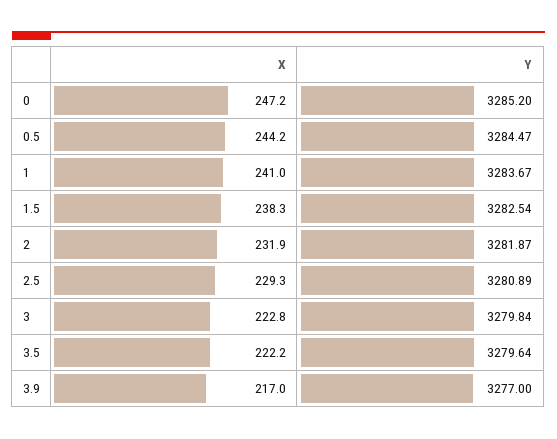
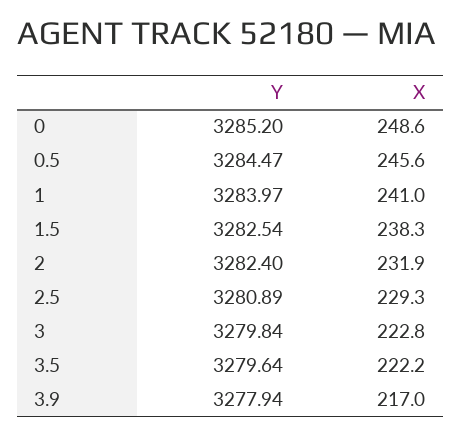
X, 0: 247.2 -> 248.6
X, 0.5: 244.2 -> 245.6
Y, 1: 3283.67 -> 3283.97
Y, 2: 3281.87 -> 3282.4
Y, 3.9: 3277 -> 3277.94

